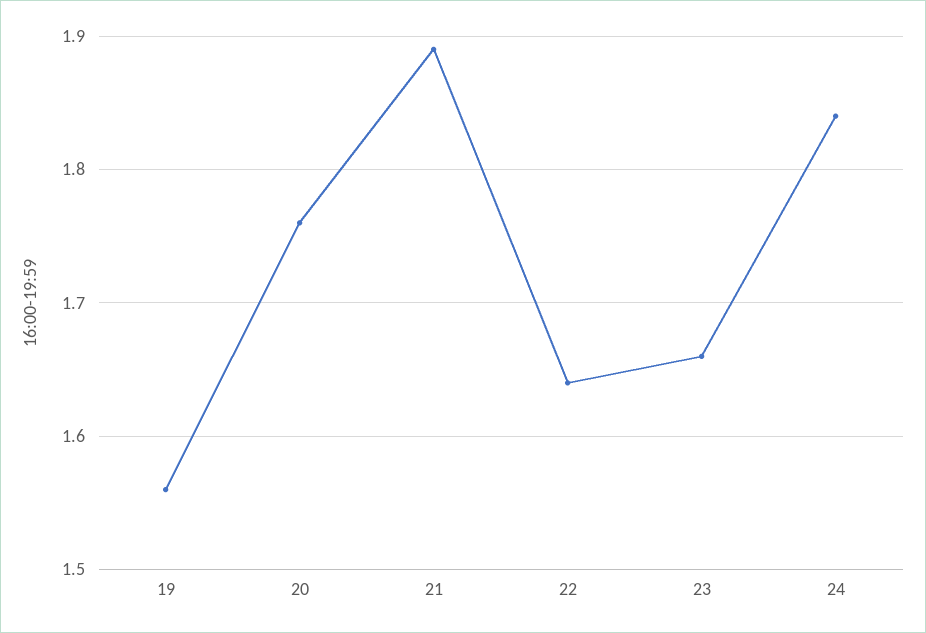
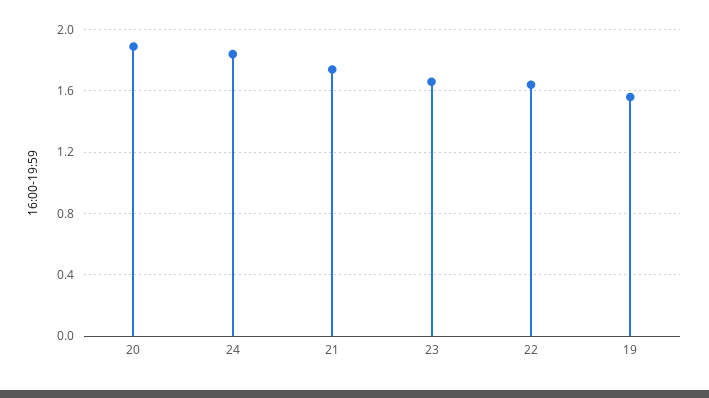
20: 1.76 -> 1.9
21: 1.89 -> 1.75

